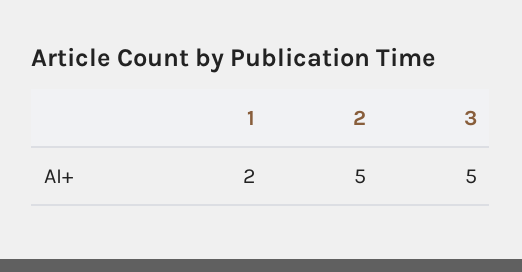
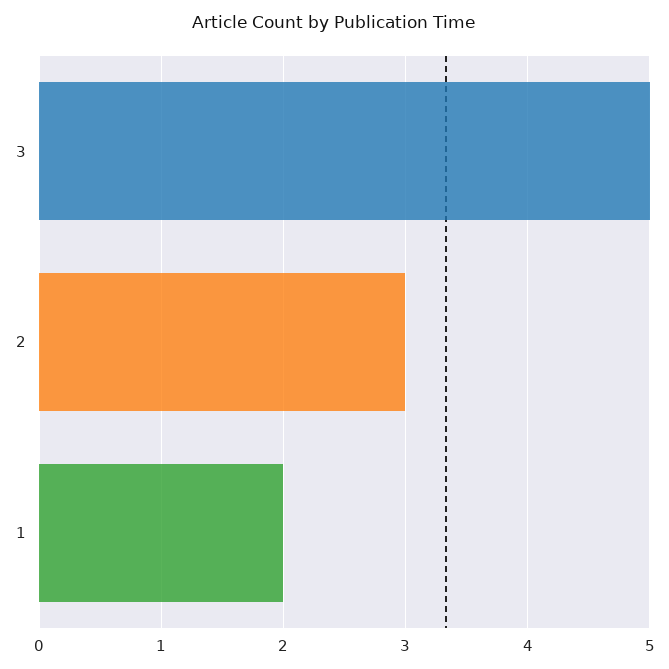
2: 5 -> 3

